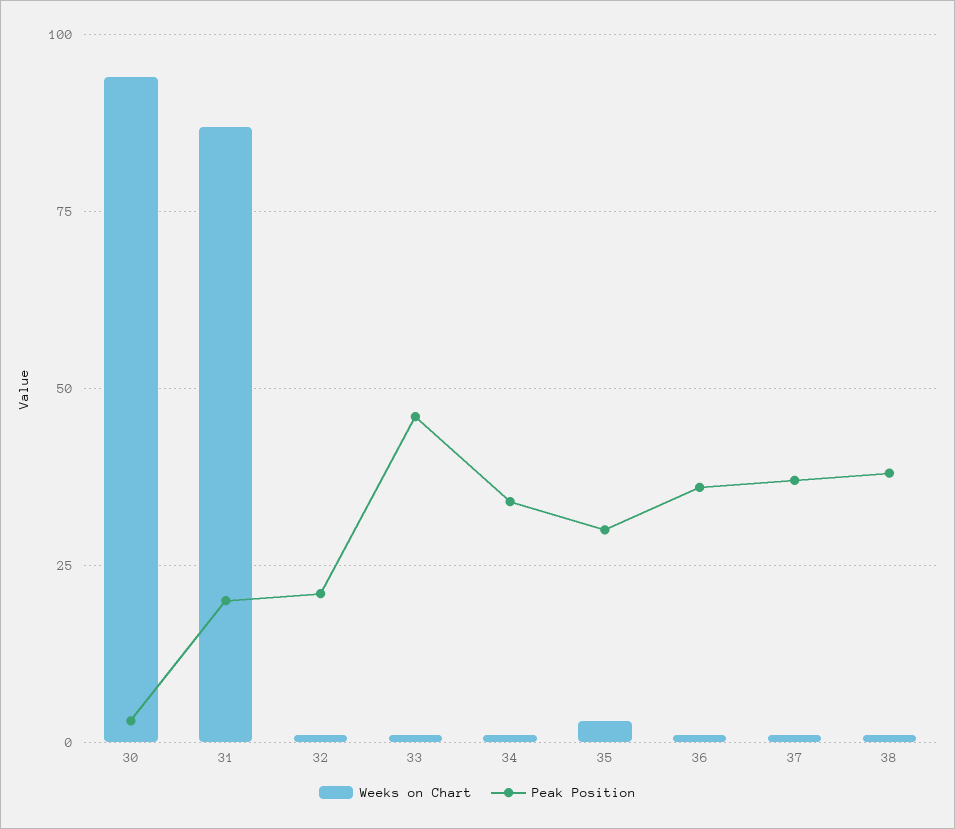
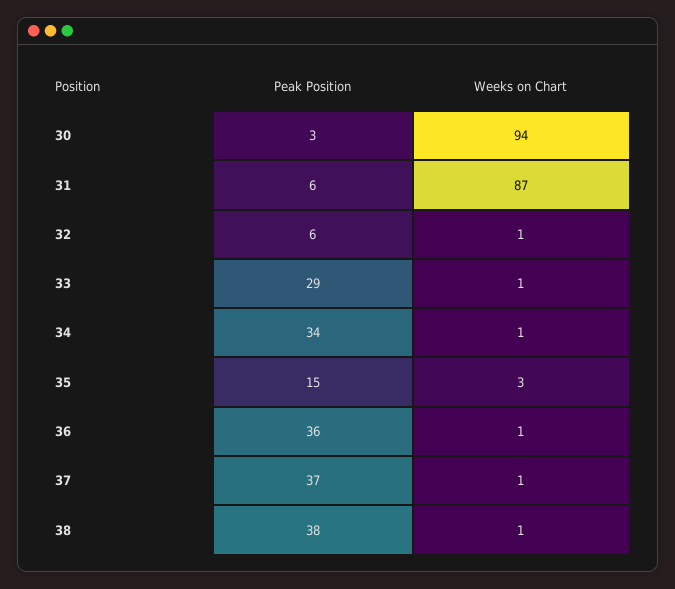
Peak Position, 31: 20 -> 6
Peak Position, 32: 20 -> 6
Peak Position, 33: 45 -> 29
Peak Position, 35: 30 -> 15

